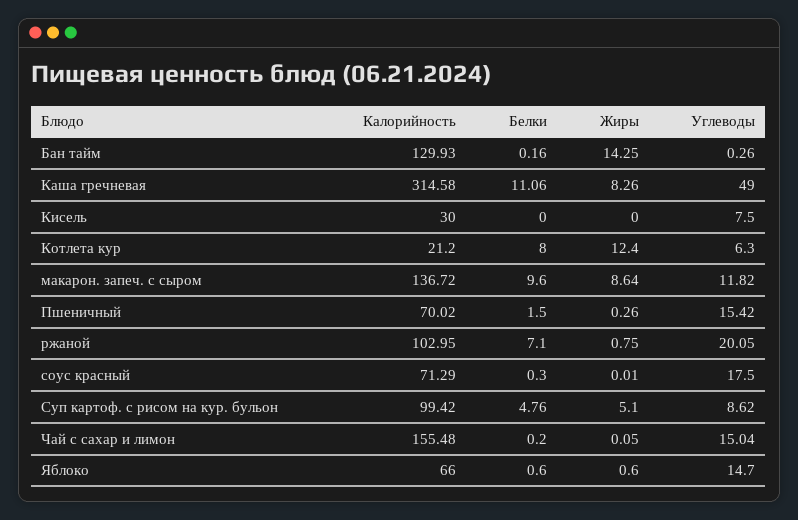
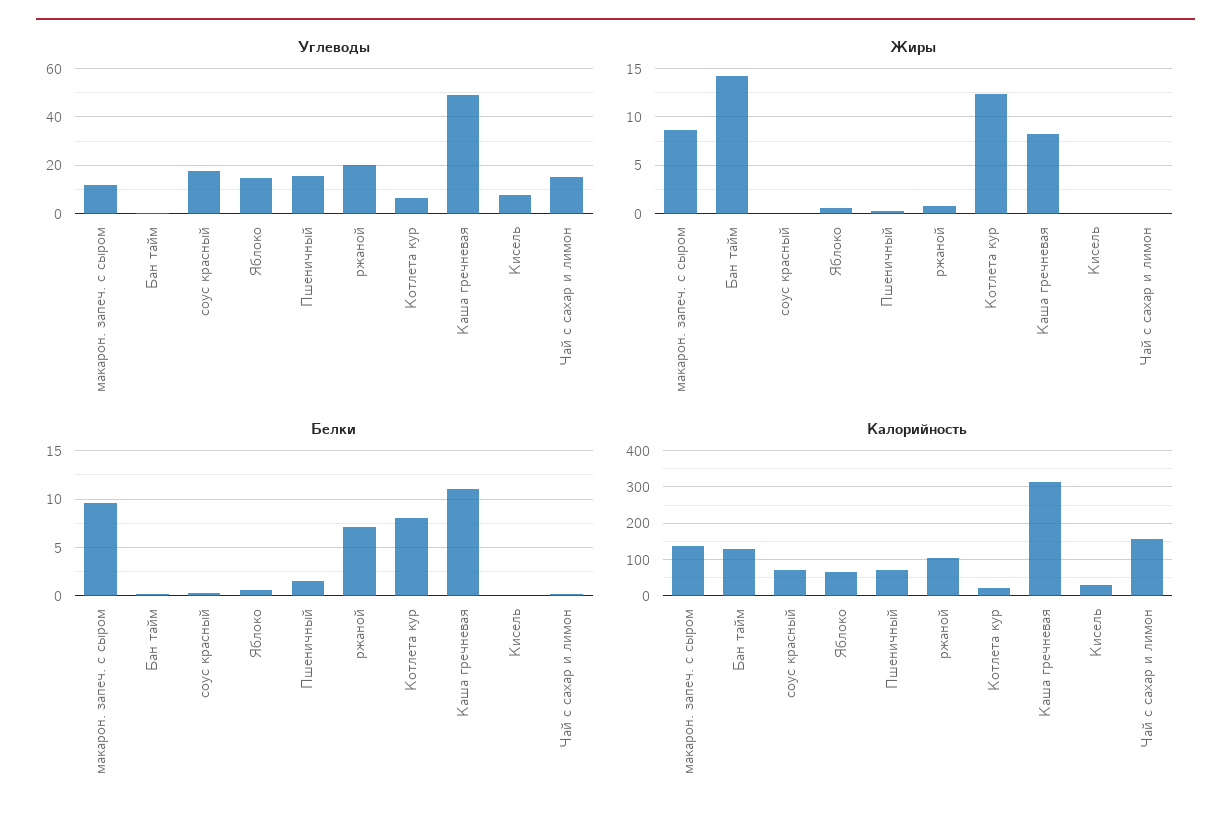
Калорийность, Суп картоф. с рисом на кур. бульон: 99.42 -> none
Белки, Суп картоф. с рисом на кур. бульон: 4.76 -> none
Жиры, Суп картоф. с рисом на кур. бульон: 5.1 -> none
Углеводы, Суп картоф. с рисом на кур. бульон: 8.62 -> none

